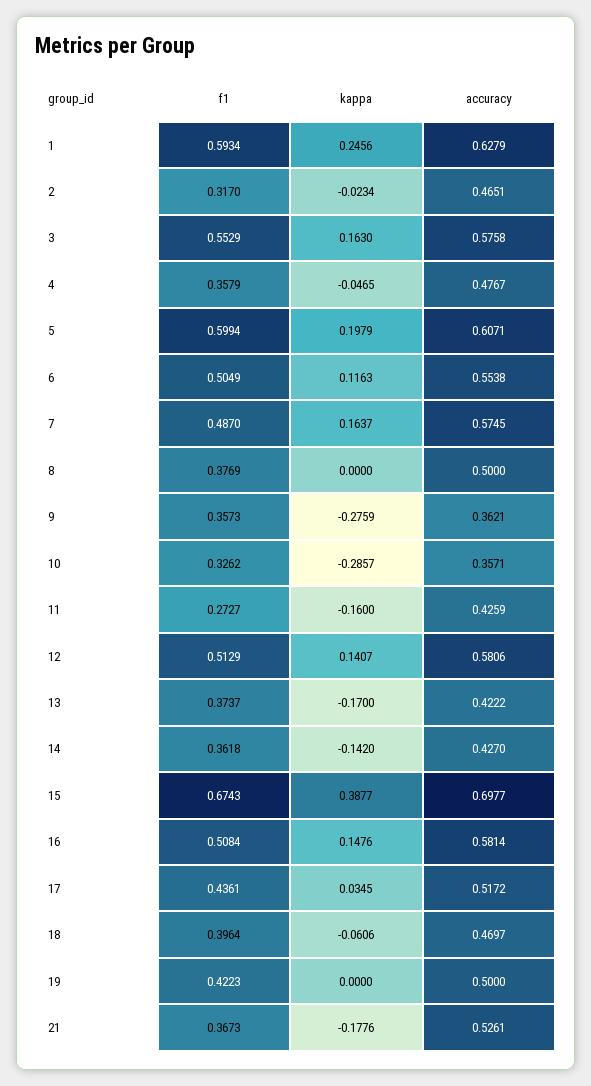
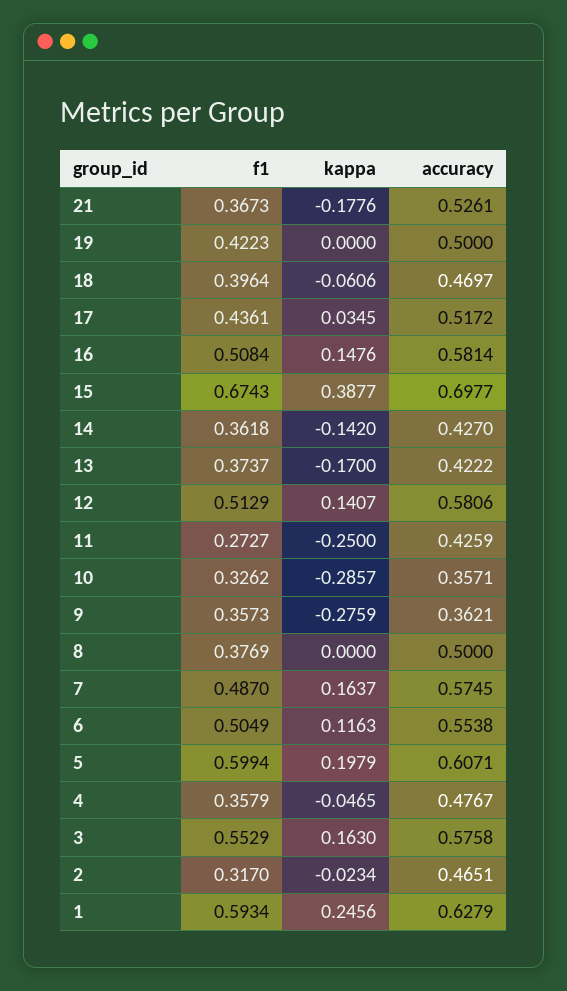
kappa, 11: -0.16 -> -0.25

